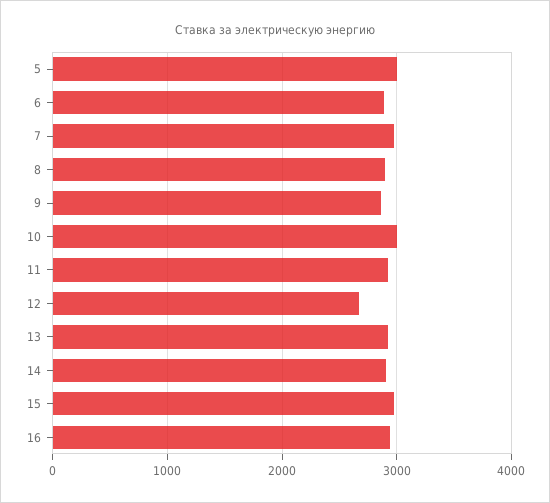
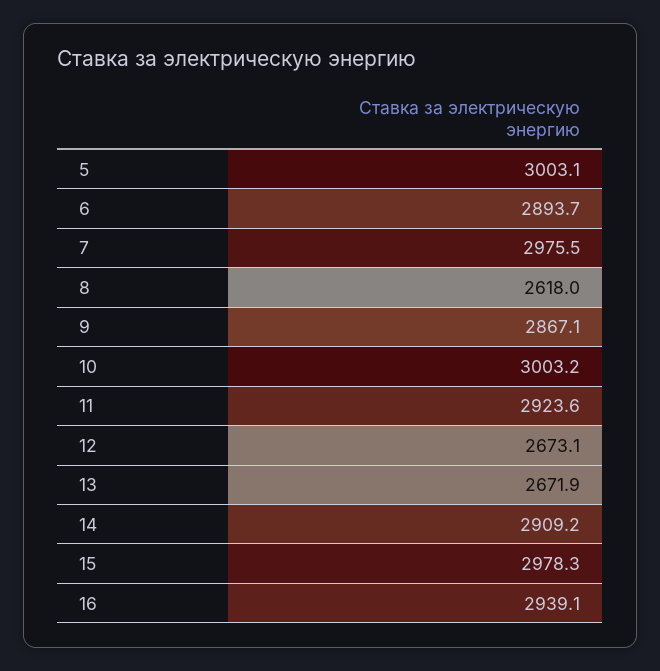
8: 2900 -> 2618
13: 2900 -> 2671.9

